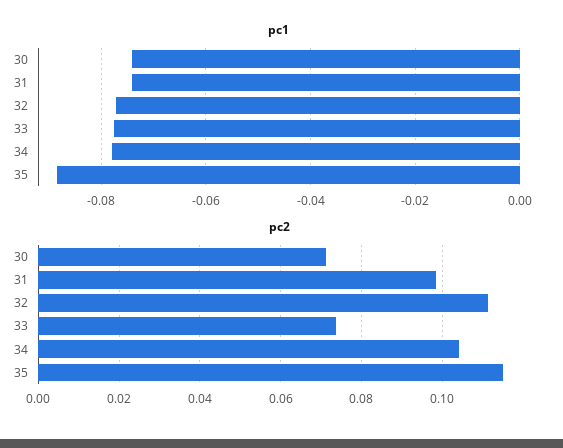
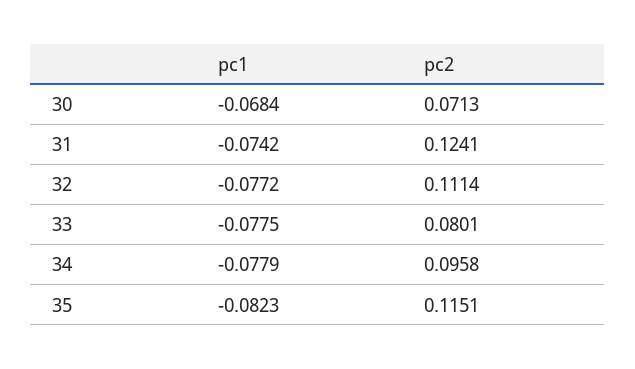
pc1, 30: -0.074 -> -0.0684
pc1, 35: -0.088 -> -0.0823
pc2, 31: 0.098 -> 0.1241
pc2, 33: 0.074 -> 0.0801
pc2, 34: 0.104 -> 0.0958

